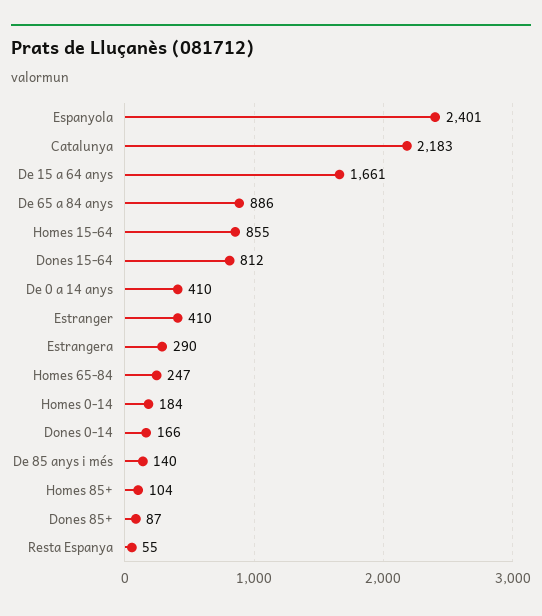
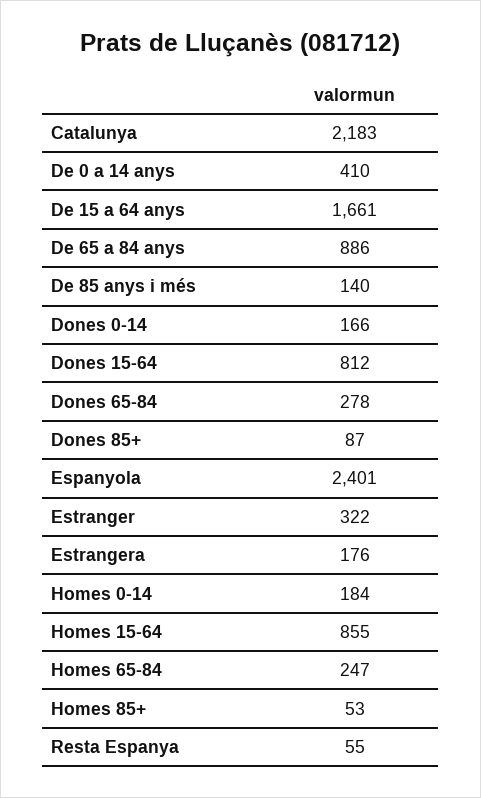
Estranger: 410 -> 322
Estrangera: 290 -> 176
Homes 85+: 104 -> 53
Dones 65-84: none -> 278

